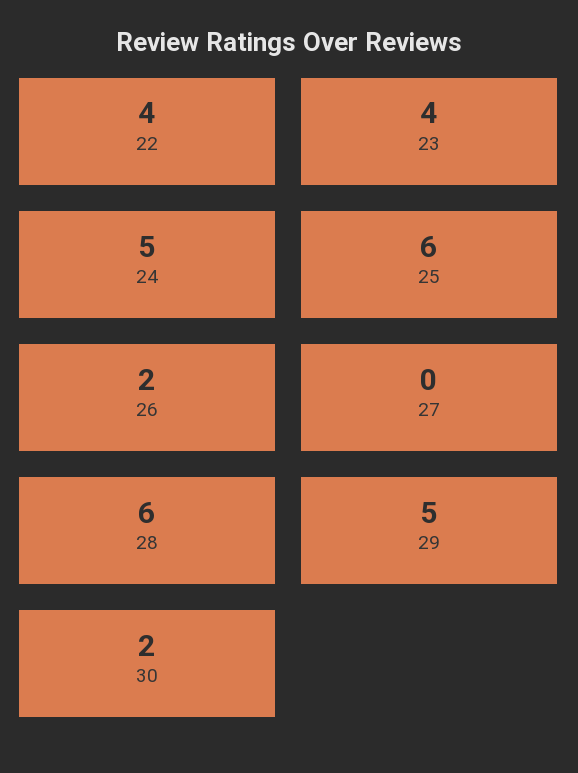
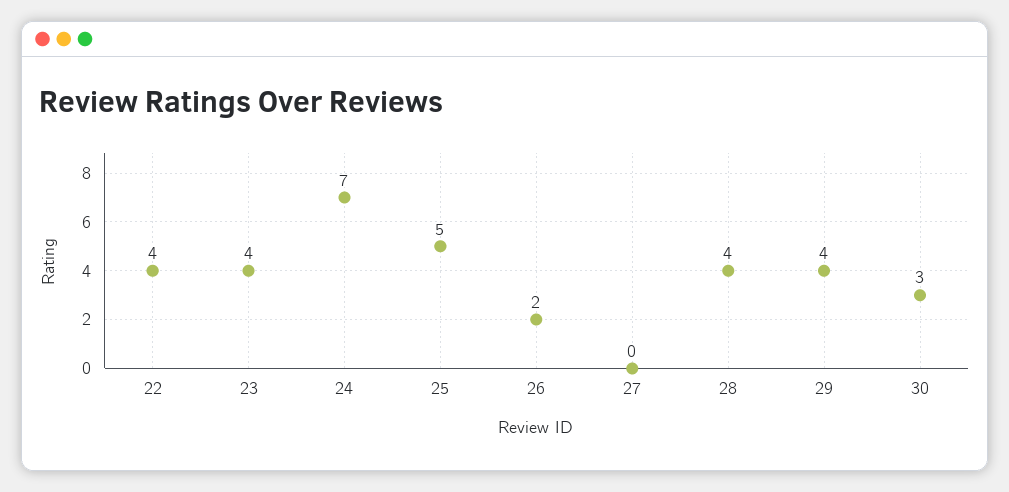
24: 5 -> 7
25: 6 -> 5
28: 6 -> 4
29: 5 -> 4
30: 2 -> 3

